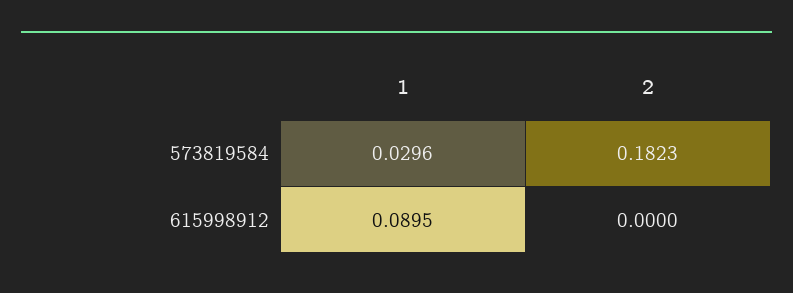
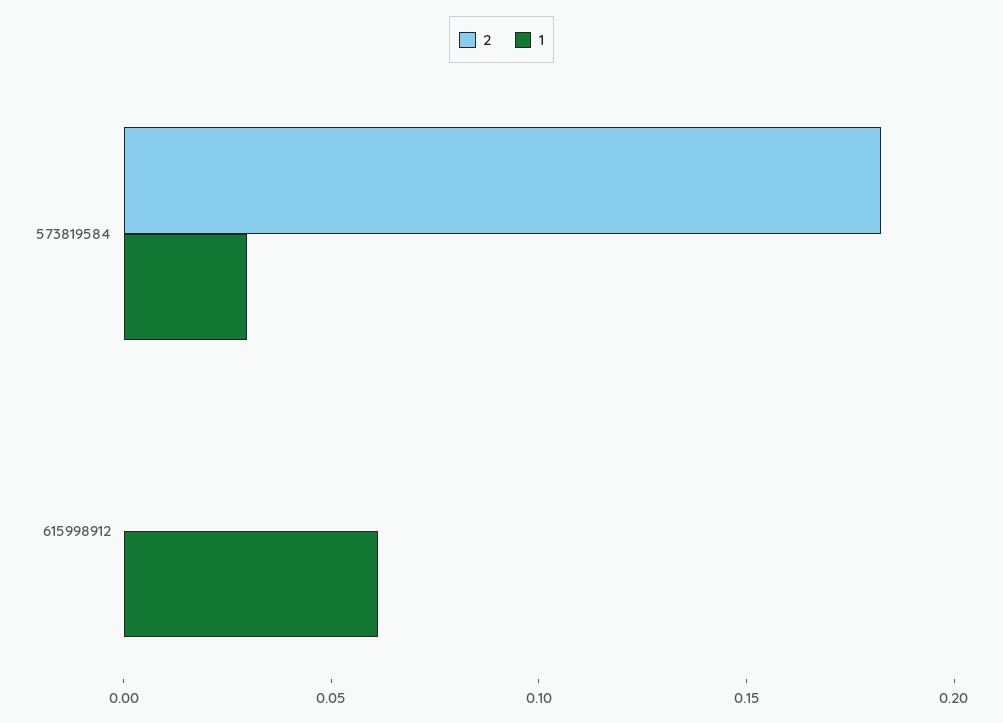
1, 615998912: 0.0895 -> 0.06

